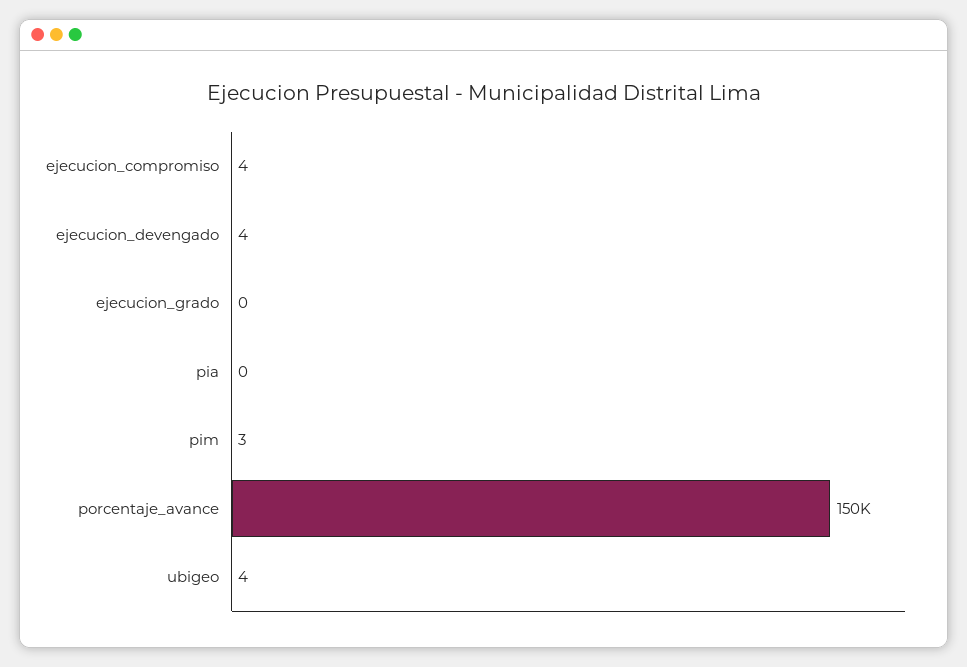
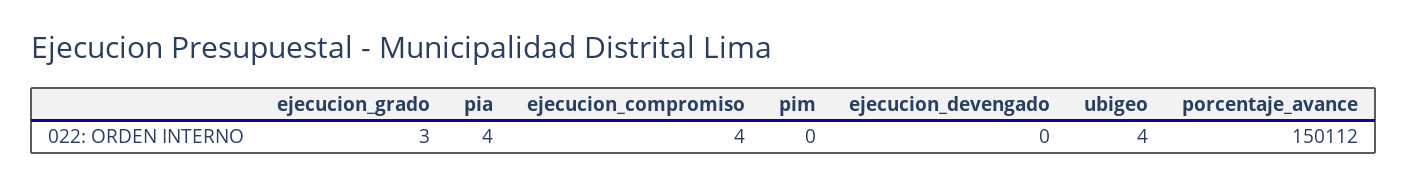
ejecucion_devengado: 4 -> 0
ejecucion_grado: 0 -> 3
pia: 0 -> 4
pim: 3 -> 0

